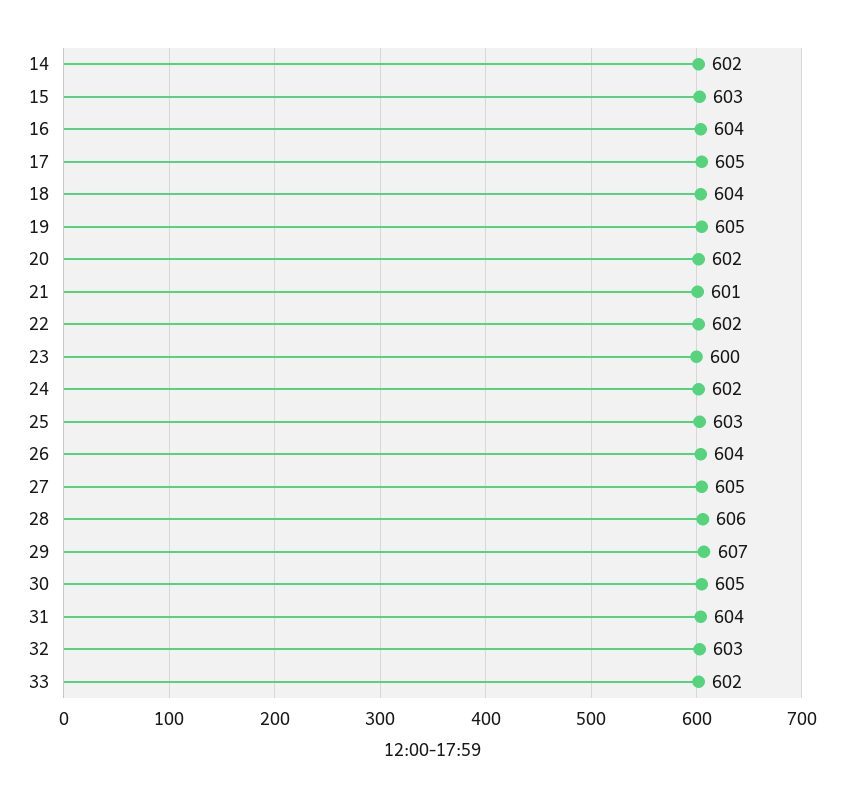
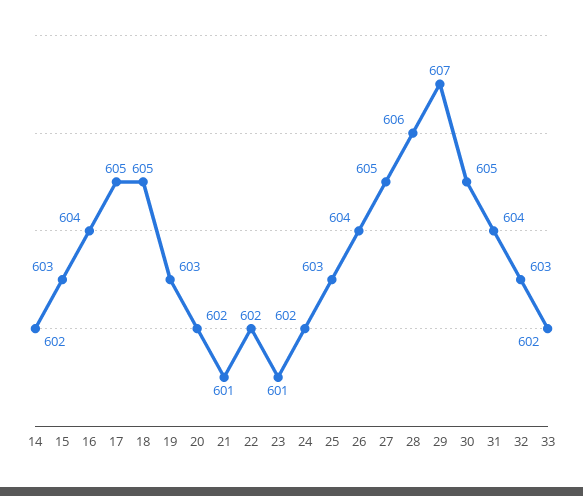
18: 604 -> 605
19: 605 -> 603
23: 600 -> 601

